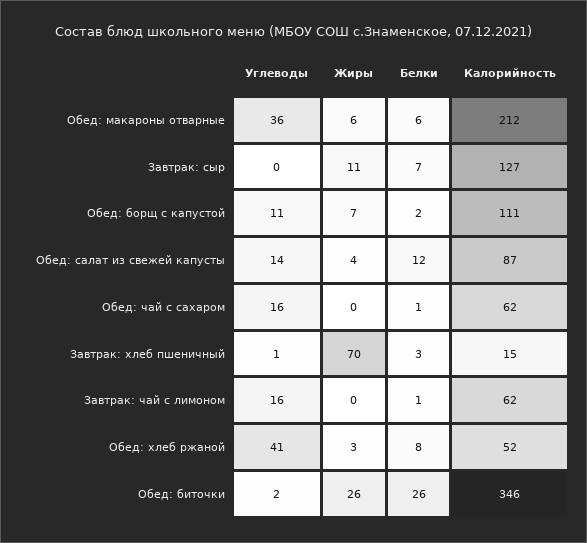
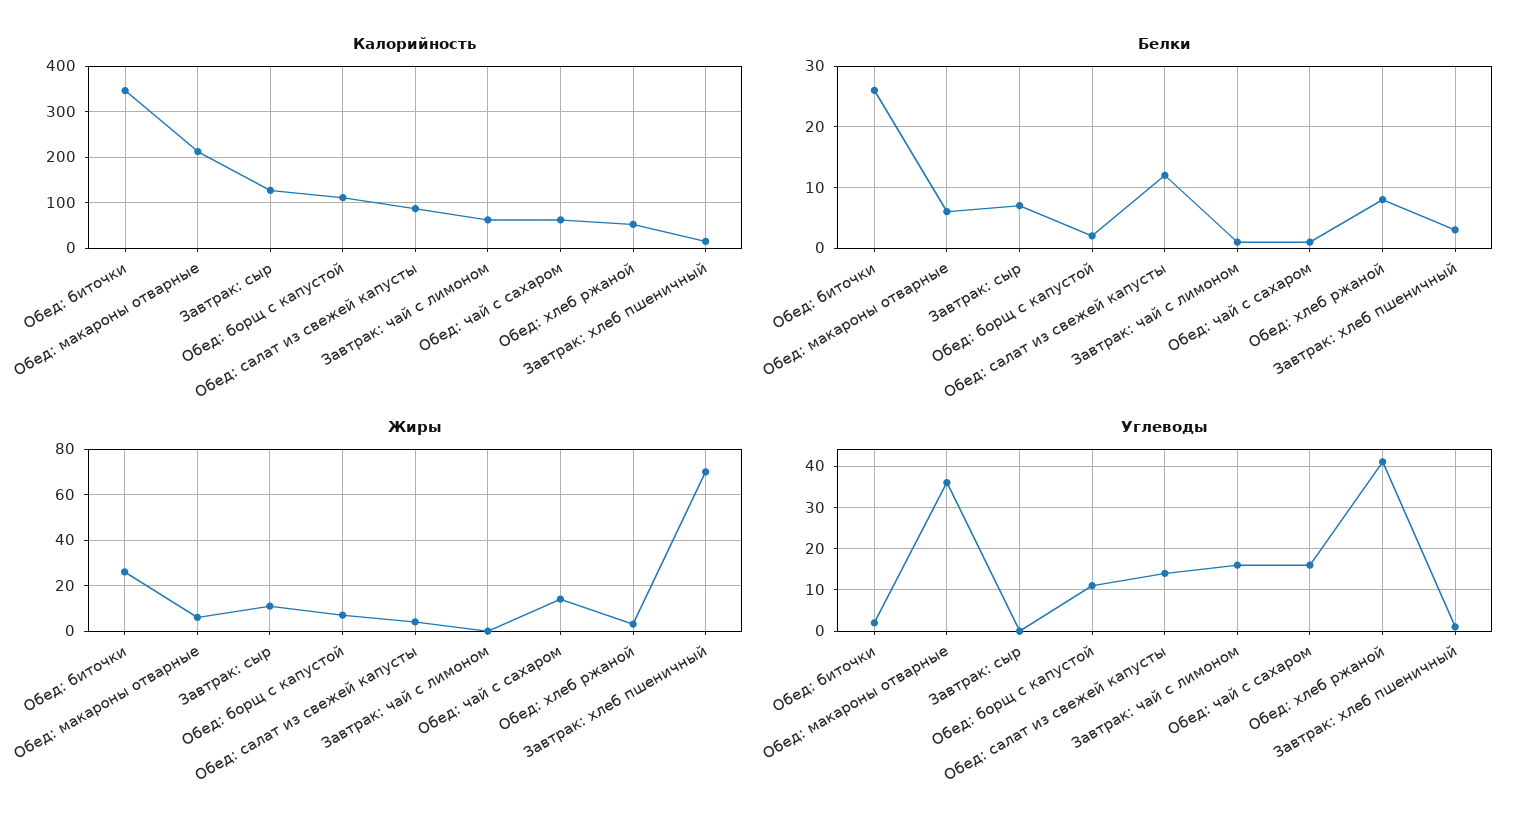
Жиры, Обед: чай с сахаром: 0 -> 15

